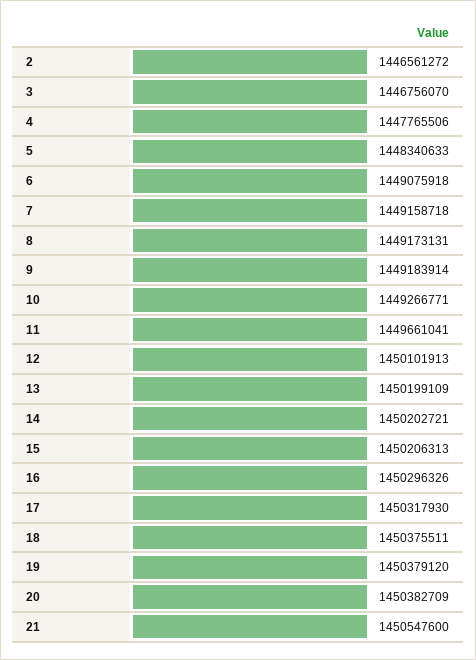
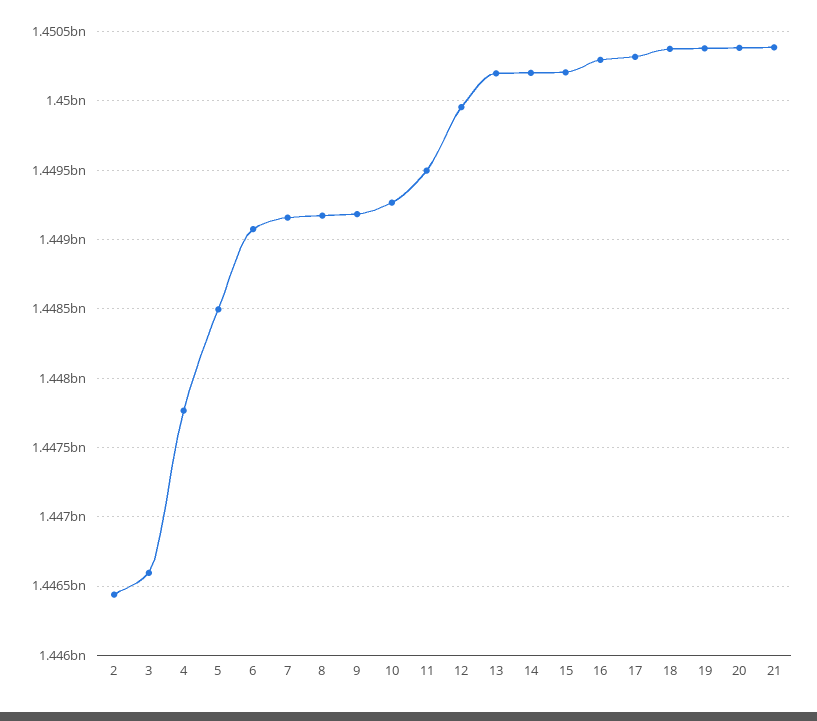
2: 1446561272 -> 1446450000
3: 1446756070 -> 1446600000
5: 1448340633 -> 1448500000
11: 1449661041 -> 1449500000
12: 1450101913 -> 1449950000
21: 1450547600 -> 1450400000

